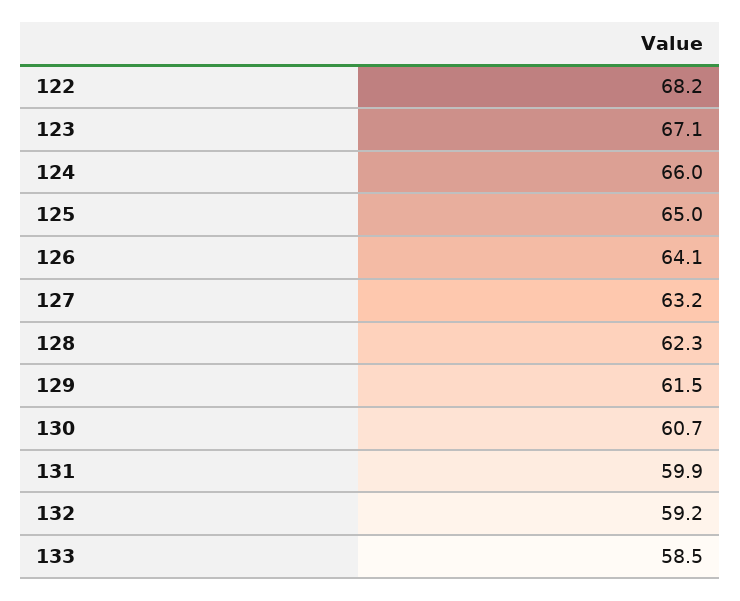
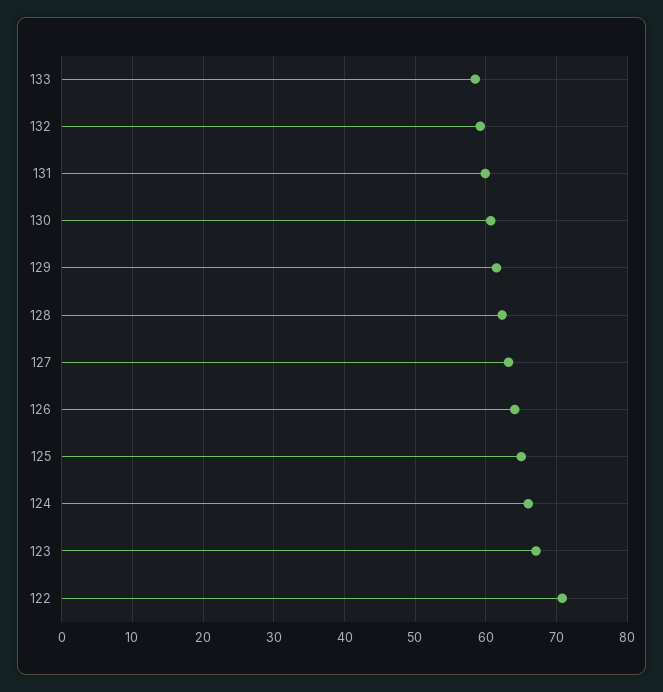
122: 68.2 -> 71

